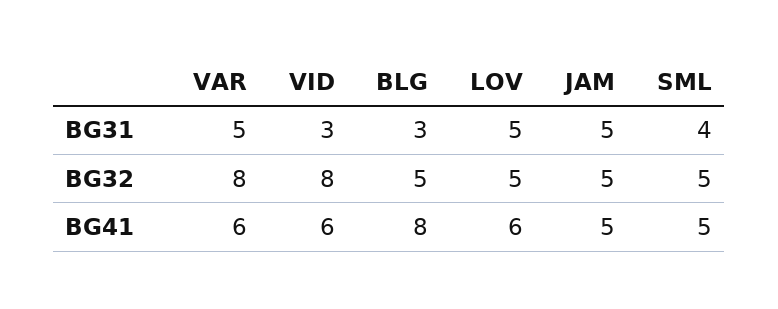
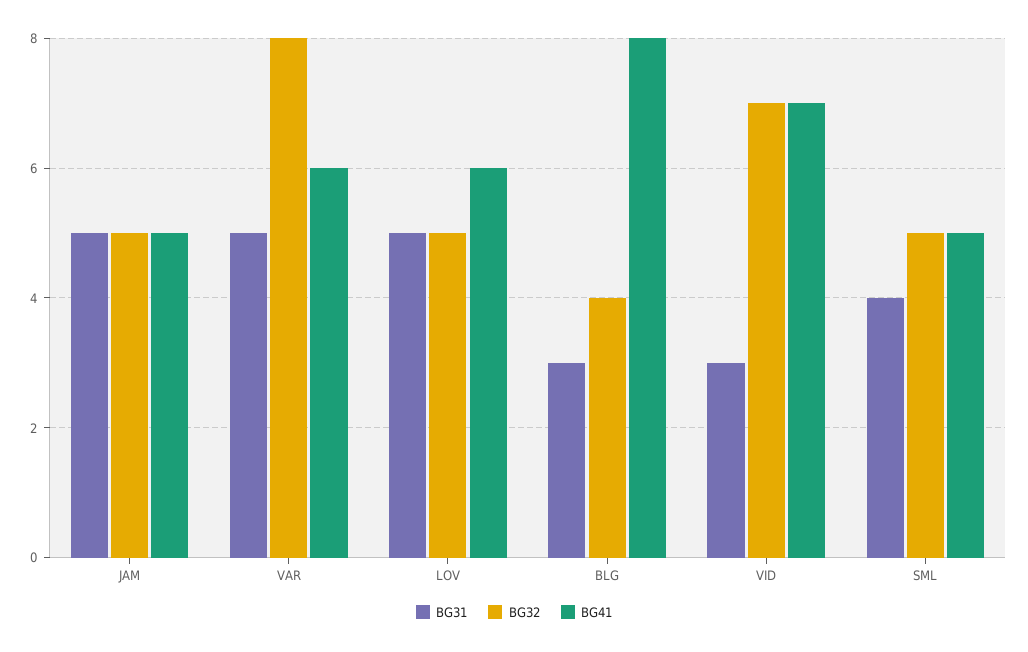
BG32, VID: 8 -> 7
BG32, BLG: 5 -> 4
BG41, VID: 6 -> 7

